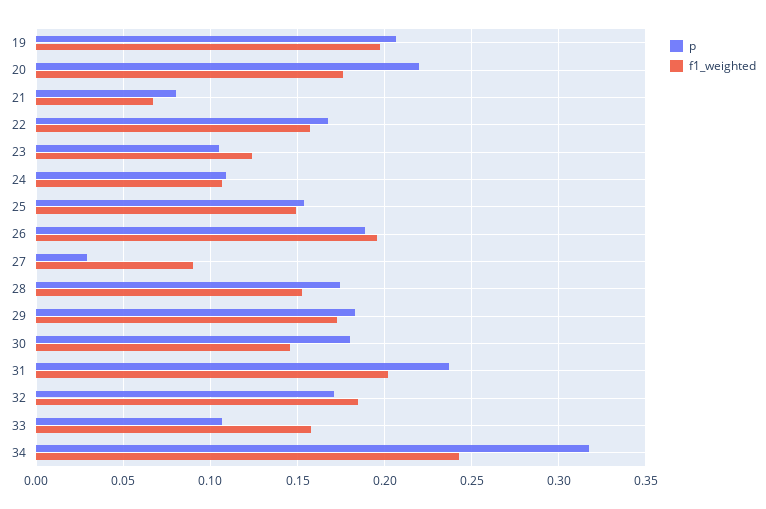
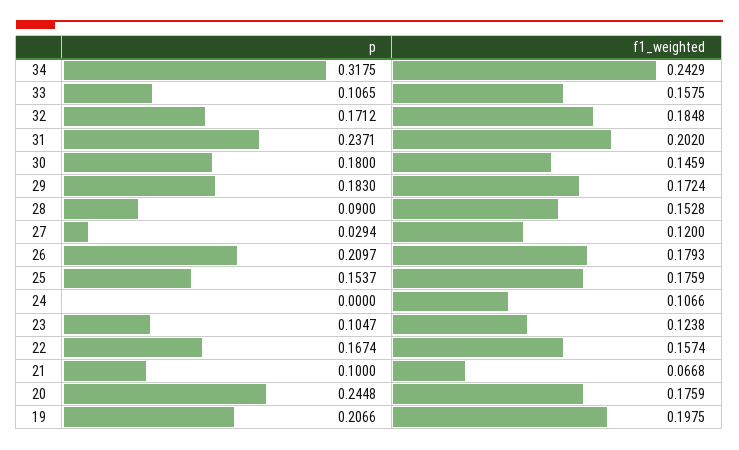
p, 20: 0.22 -> 0.2448
p, 21: 0.08 -> 0.1
p, 24: 0.11 -> 0
f1_weighted, 25: 0.15 -> 0.1759
p, 26: 0.19 -> 0.2097
f1_weighted, 26: 0.195 -> 0.1793
f1_weighted, 27: 0.09 -> 0.12
p, 28: 0.175 -> 0.09

